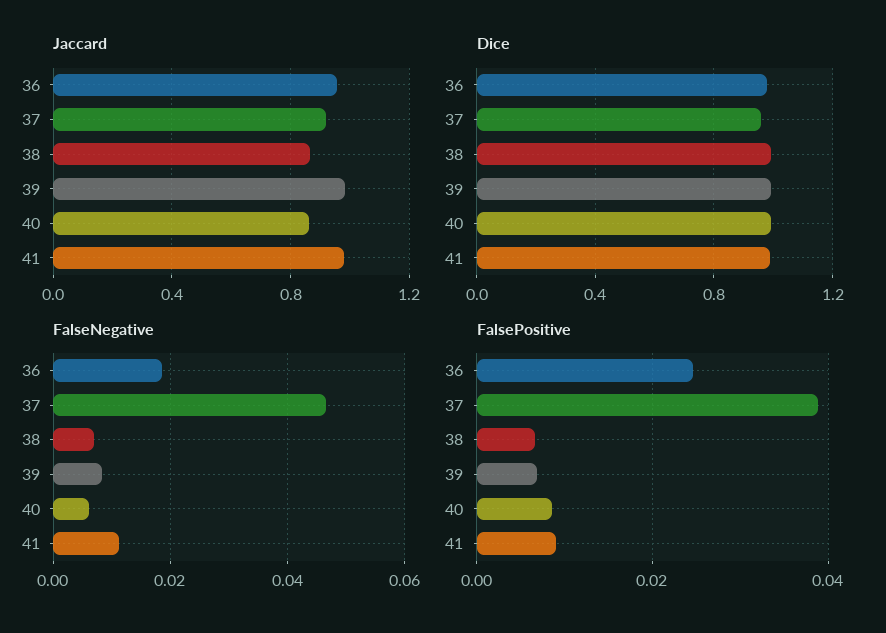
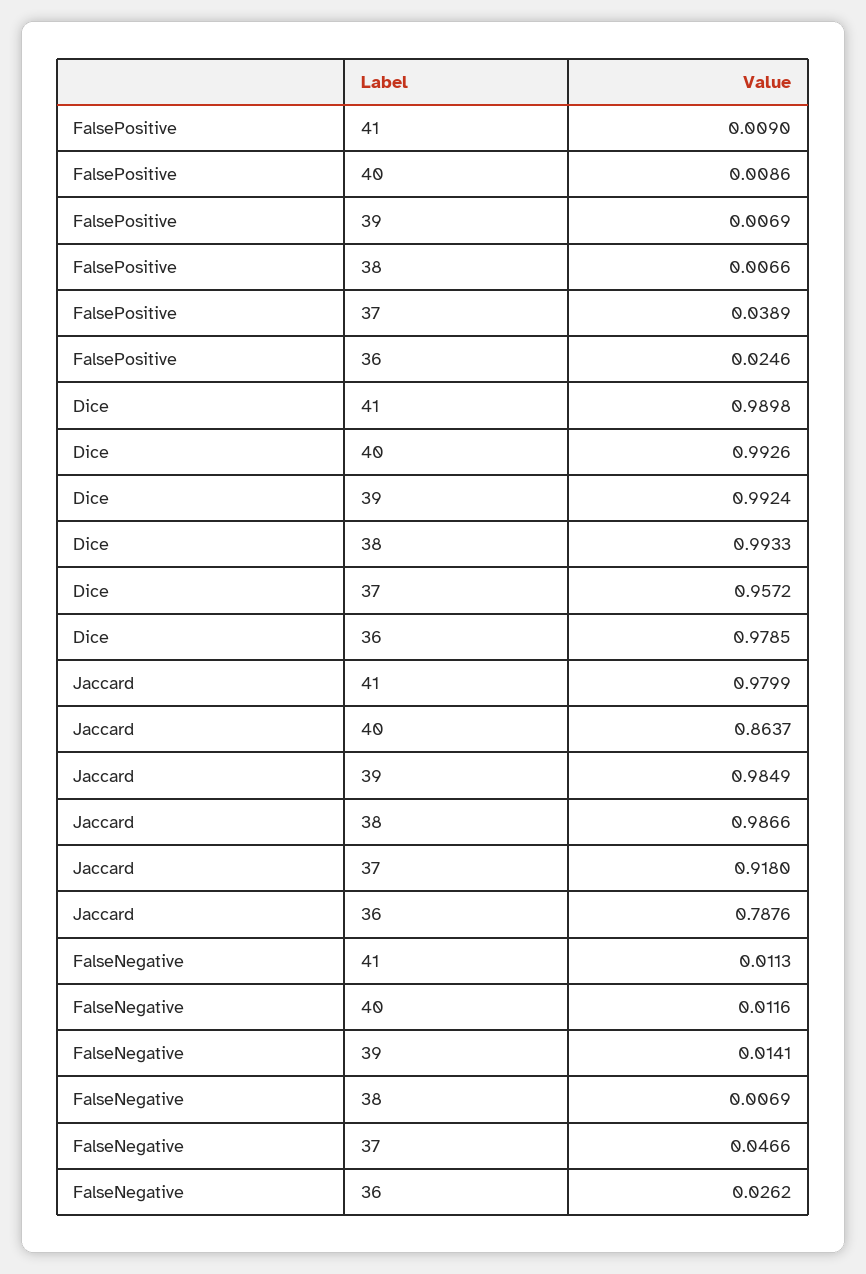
Jaccard, 36: 0.95 -> 0.7876
Jaccard, 38: 0.85 -> 0.9866
FalseNegative, 36: 0.018 -> 0.0262
FalseNegative, 39: 0.008 -> 0.0141
FalseNegative, 40: 0.006 -> 0.0116

